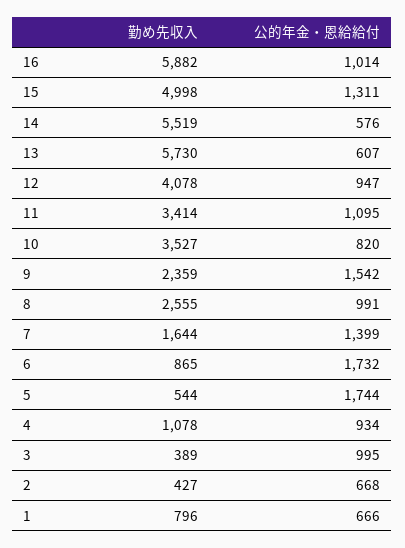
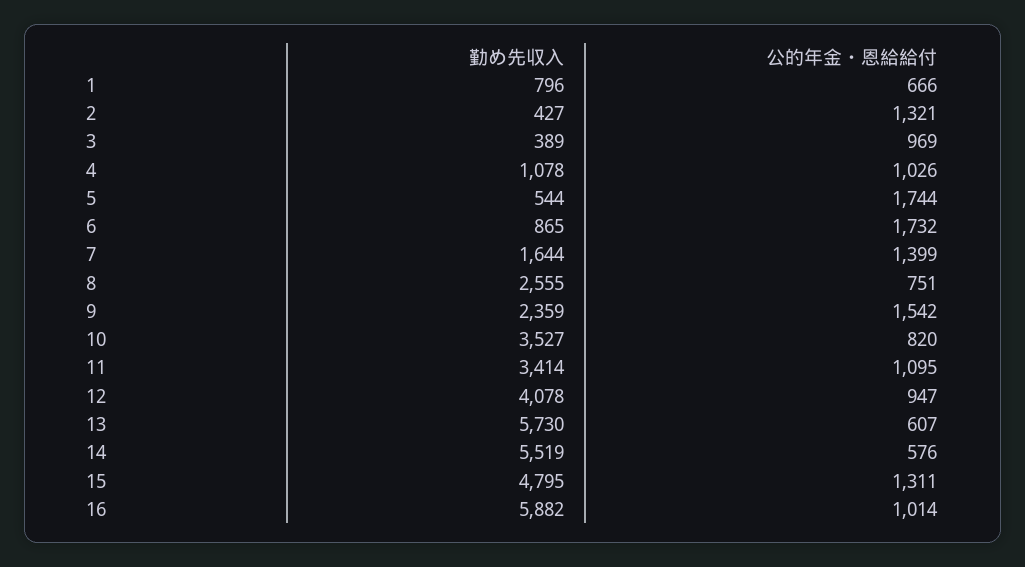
勤め先収入, 15: 4998 -> 4795
公的年金・恩給給付, 8: 991 -> 751
公的年金・恩給給付, 4: 934 -> 1026
公的年金・恩給給付, 3: 995 -> 969
公的年金・恩給給付, 2: 668 -> 1321

